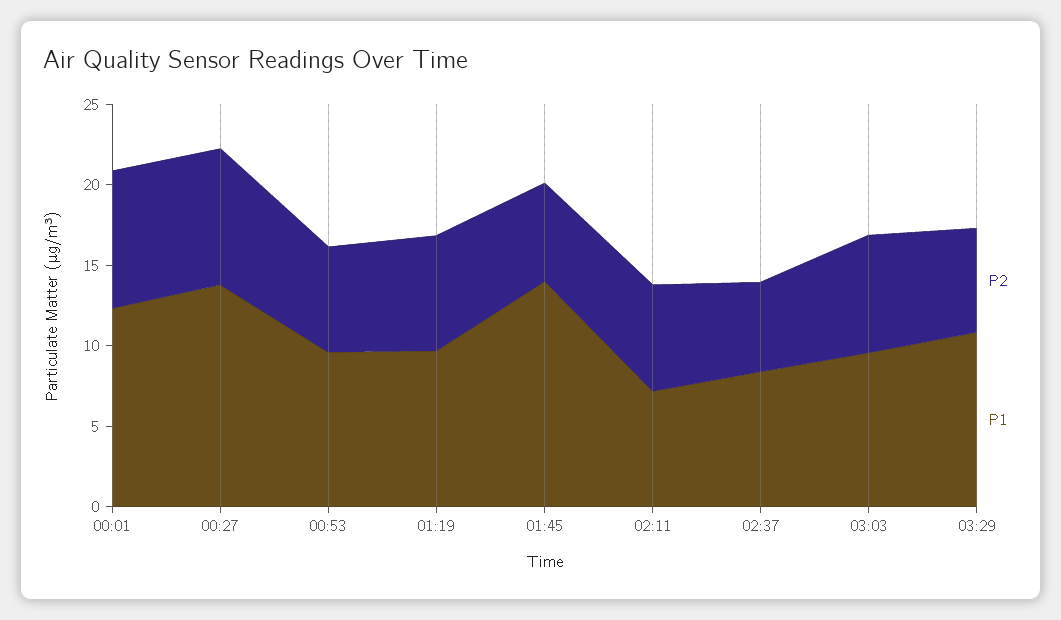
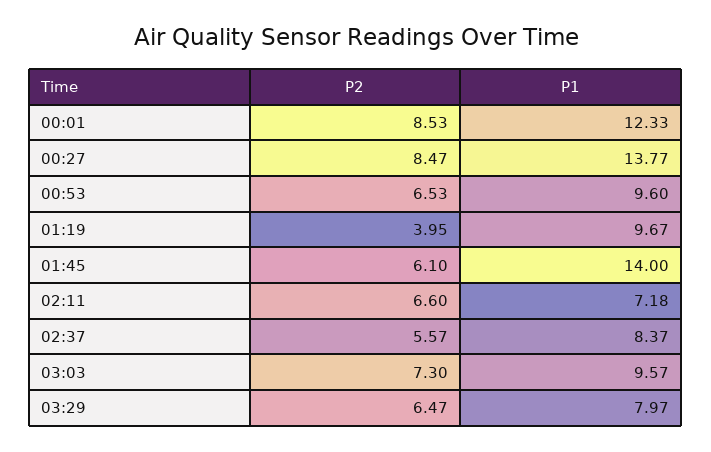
P2, 01:19: 7 -> 3.95
P1, 03:29: 11 -> 7.97

